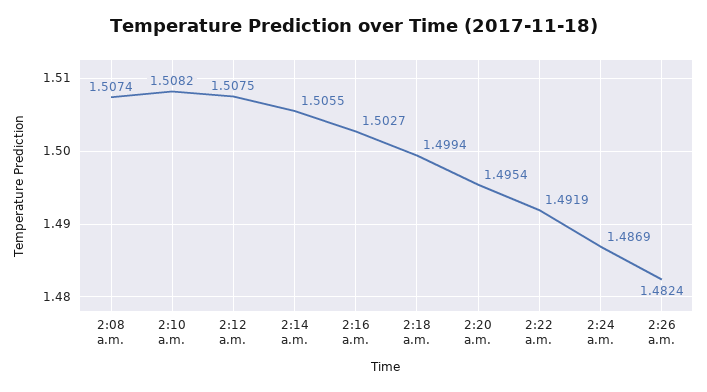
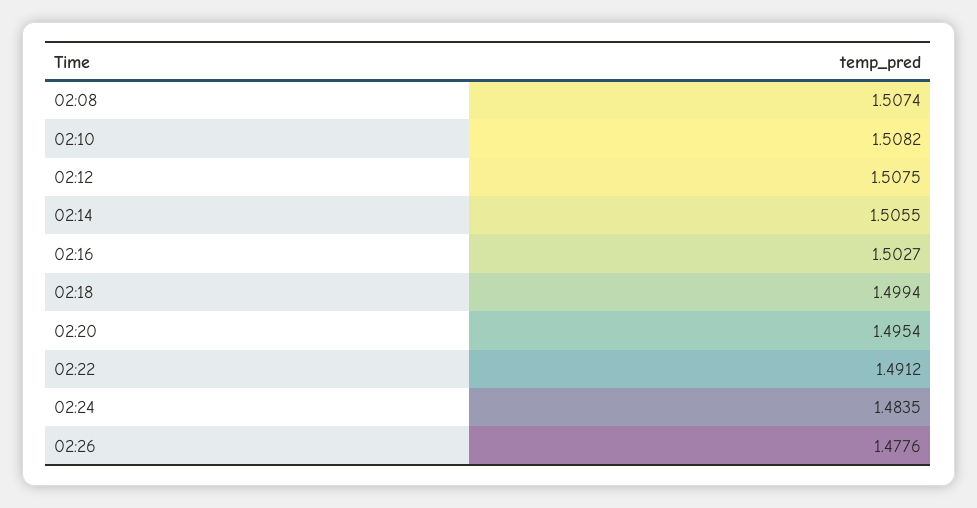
2:22 a.m.: 1.4919 -> 1.4912
2:24 a.m.: 1.4869 -> 1.4835
2:26 a.m.: 1.4824 -> 1.4776

